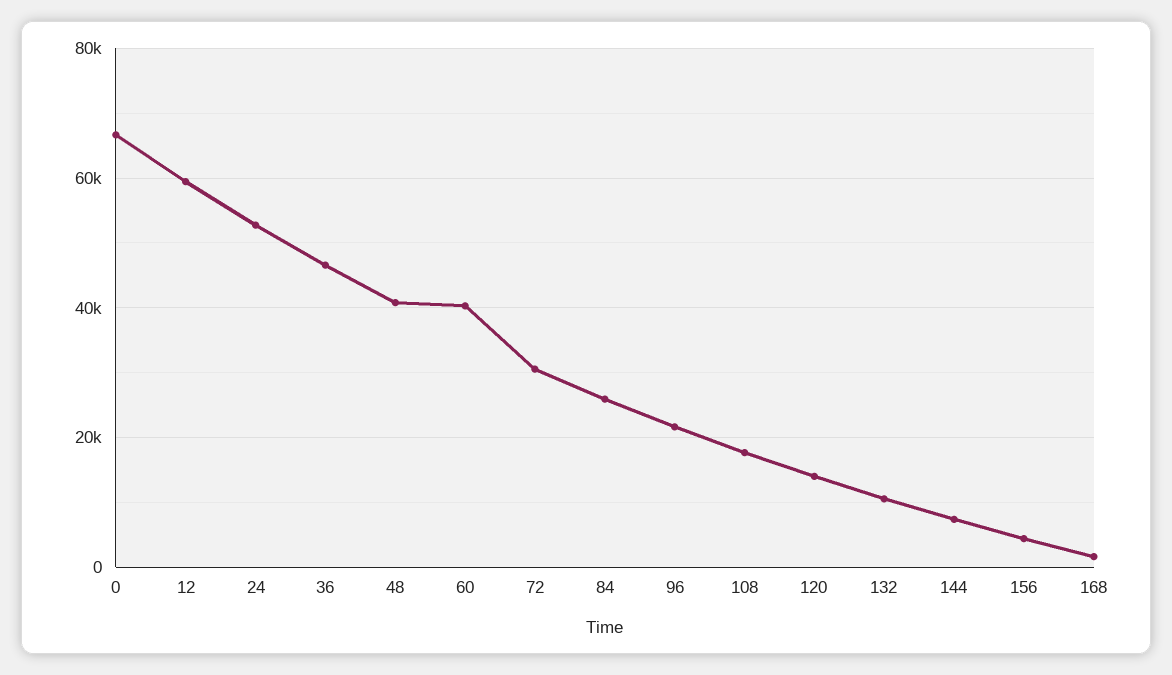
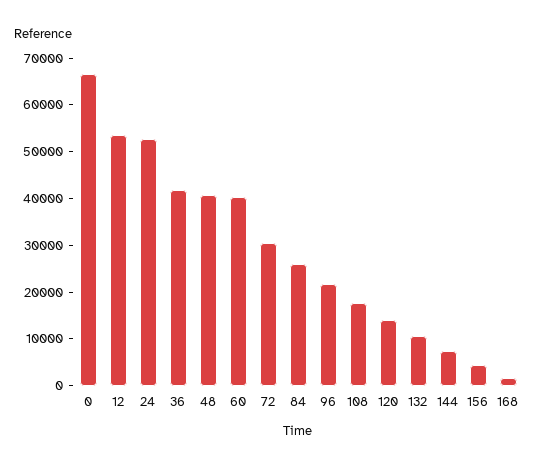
12: 60000 -> 54000
36: 46000 -> 42000

